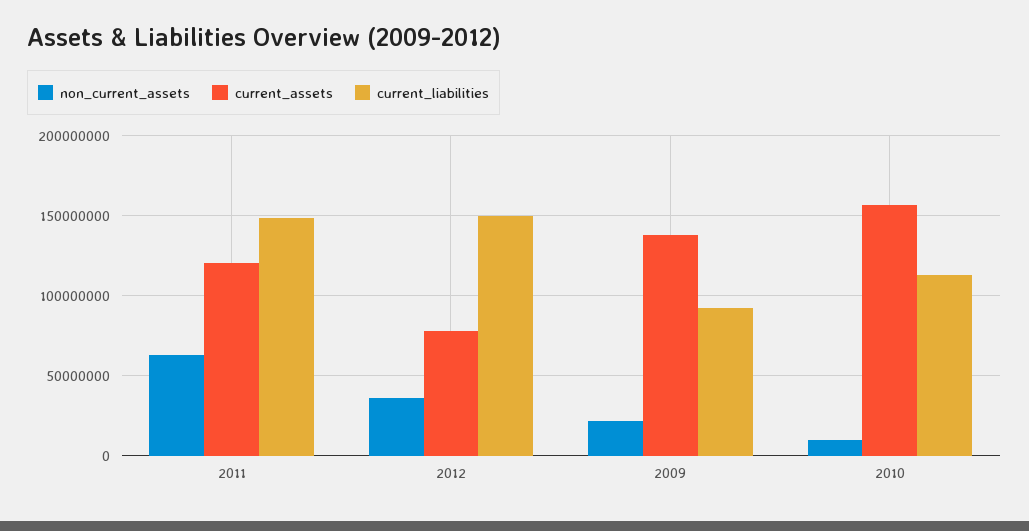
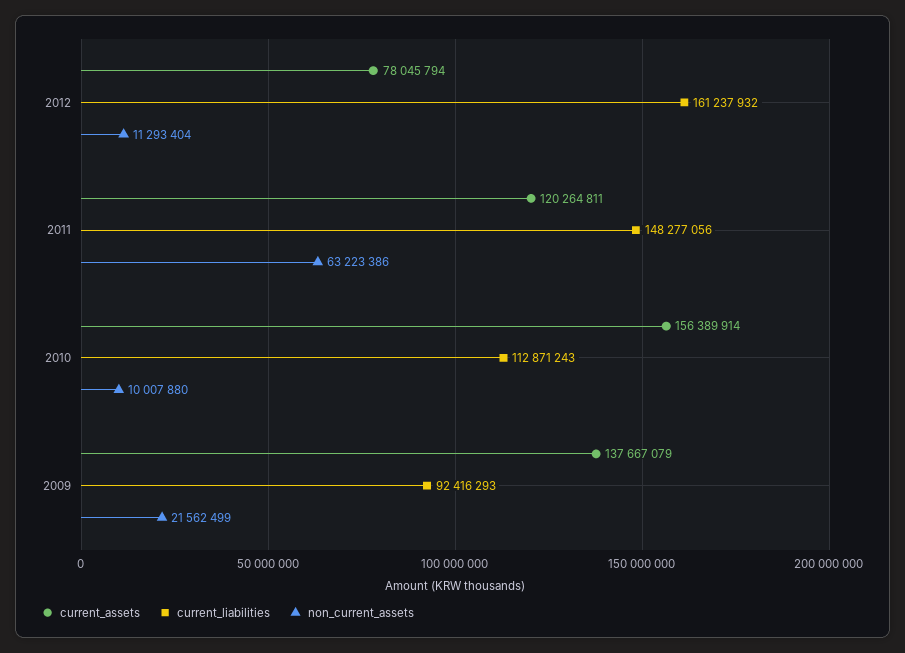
non_current_assets, 2012: 35000000 -> 11293404
current_liabilities, 2012: 150000000 -> 161237932

